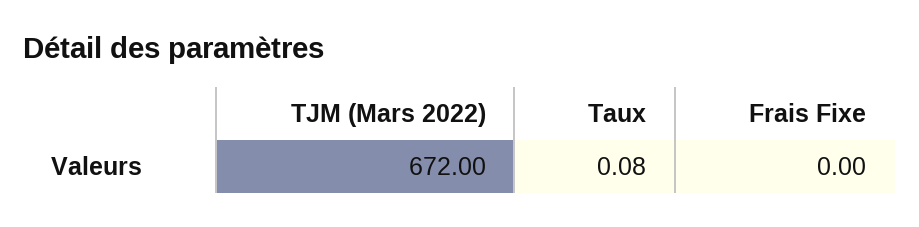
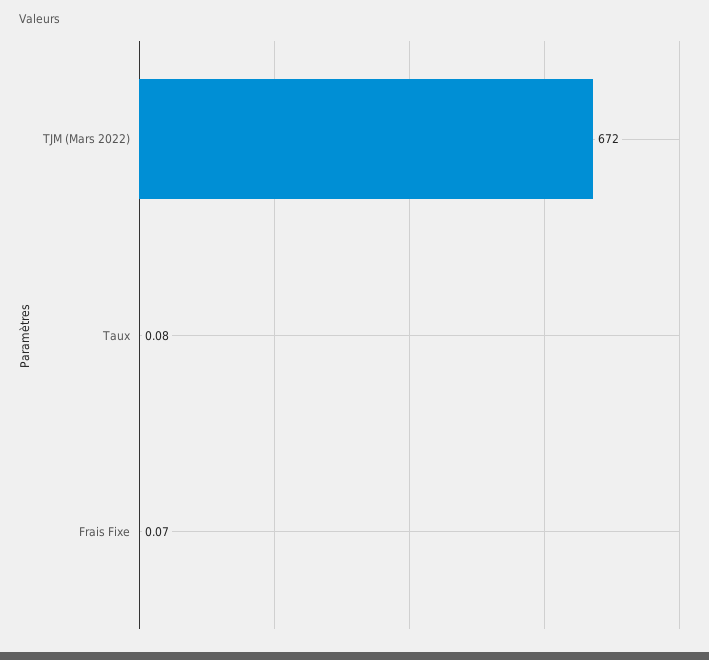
Frais Fixe: 0 -> 0.07

